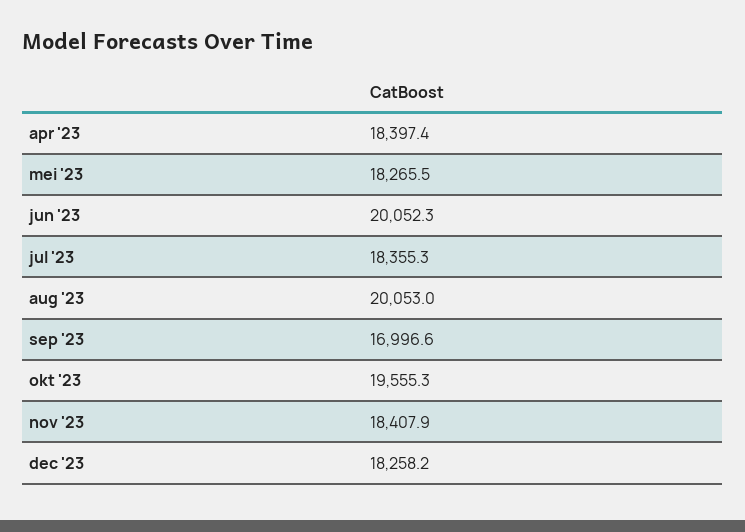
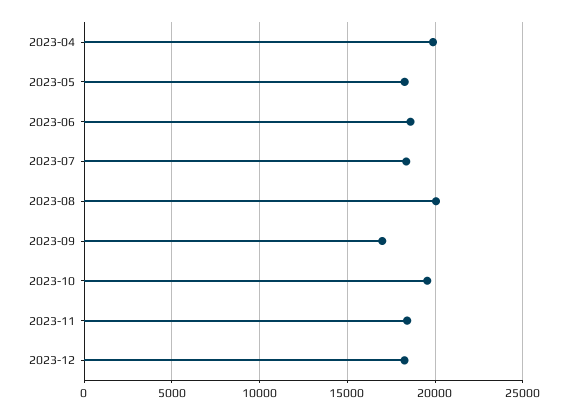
apr '23: 18397.4 -> 20000
jun '23: 20052.3 -> 18500

